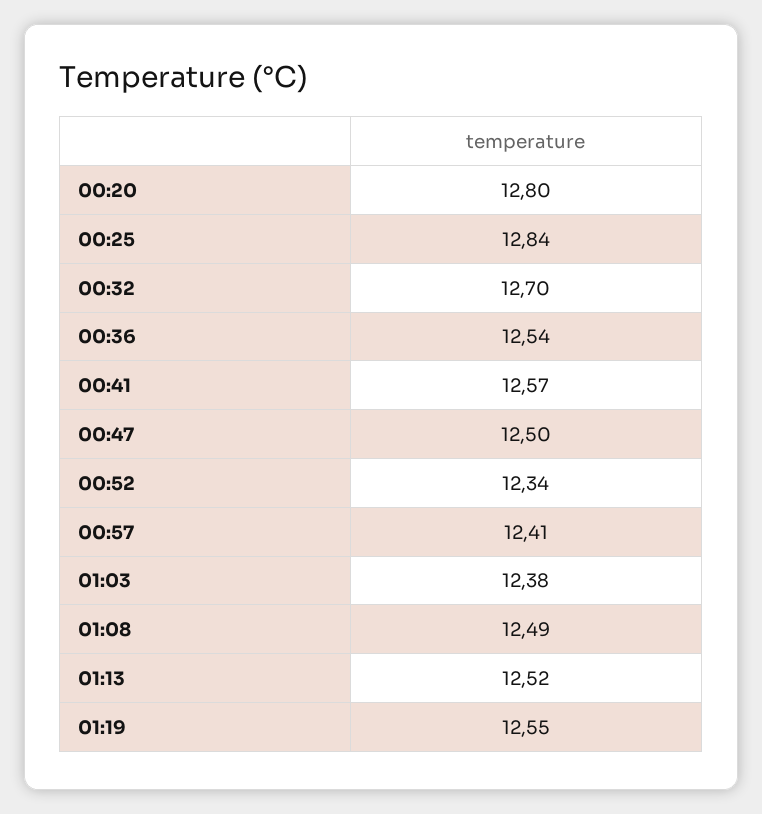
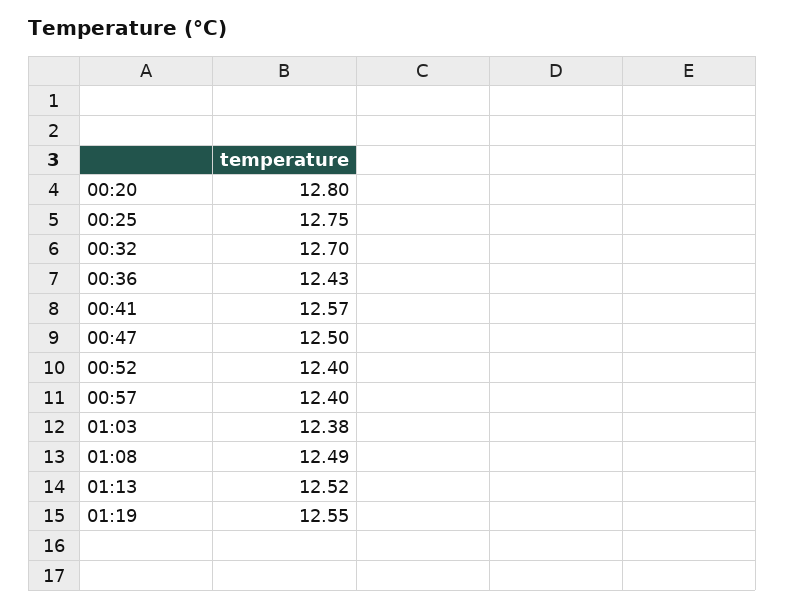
00:25: 12.84 -> 12.75
00:36: 12.54 -> 12.43
00:52: 12.34 -> 12.4
00:57: 12.41 -> 12.4

